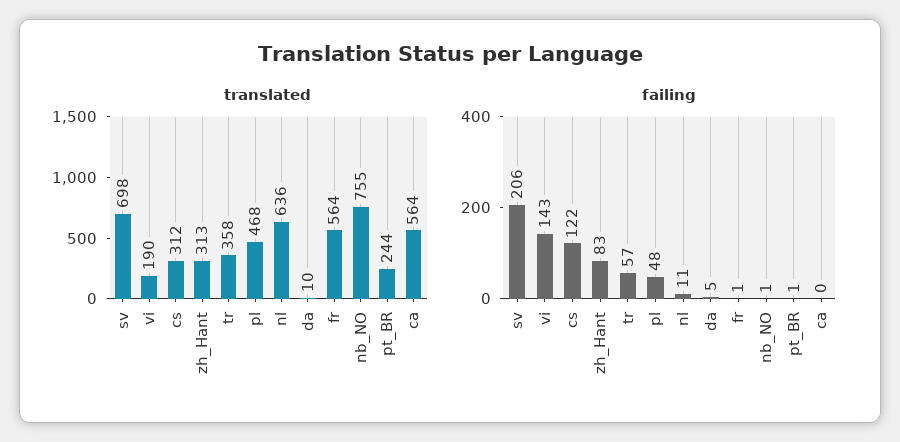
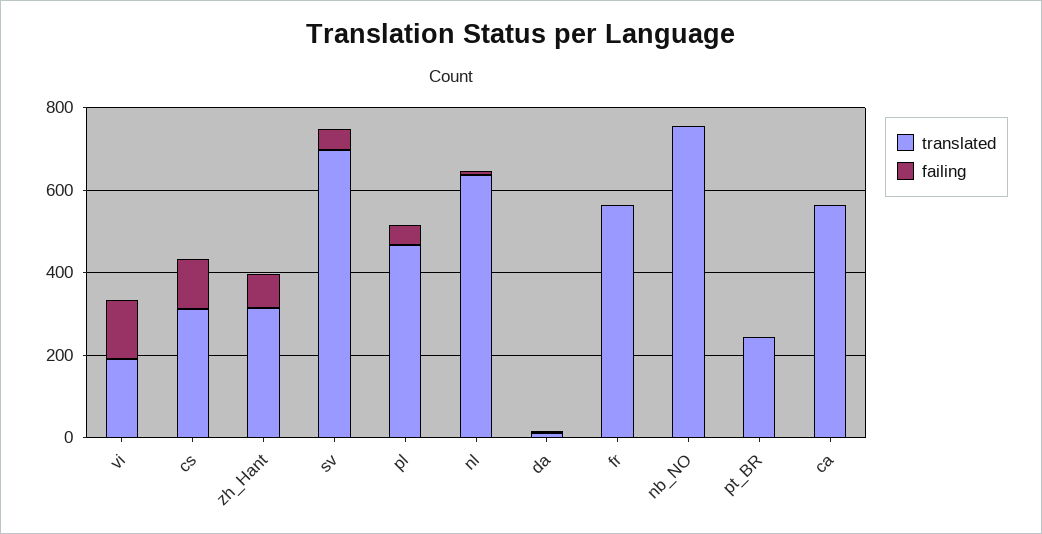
translated, tr: 358 -> none
failing, sv: 206 -> 50
failing, tr: 57 -> none

